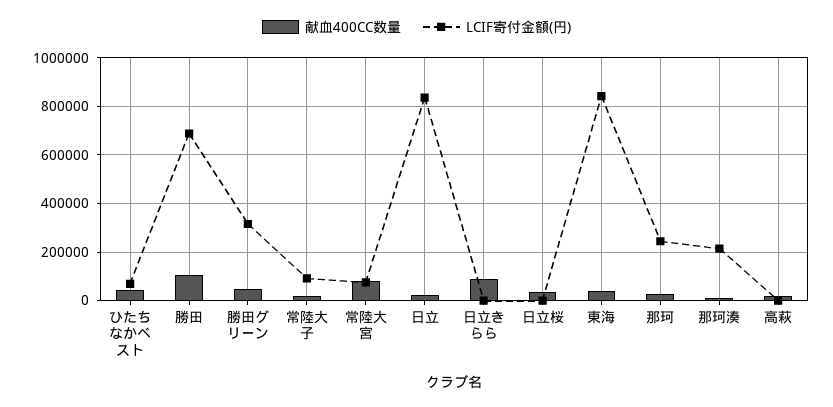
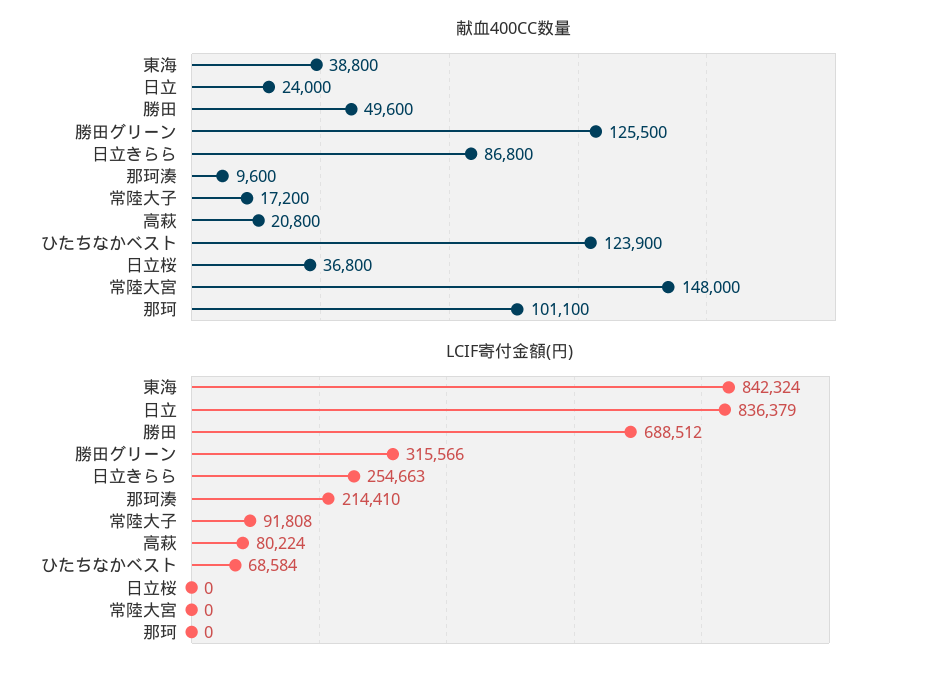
献血400CC数量, ひたちなかベスト: 50000 -> 123900
献血400CC数量, 勝田: 100000 -> 49600
献血400CC数量, 勝田グリーン: 50000 -> 125500
献血400CC数量, 常陸大宮: 75000 -> 148000
LCIF寄付金額(円), 常陸大宮: 75000 -> 0
LCIF寄付金額(円), 日立きらら: 0 -> 254663
献血400CC数量, 那珂: 25000 -> 101100
LCIF寄付金額(円), 那珂: 250000 -> 0
LCIF寄付金額(円), 高萩: 0 -> 80224

